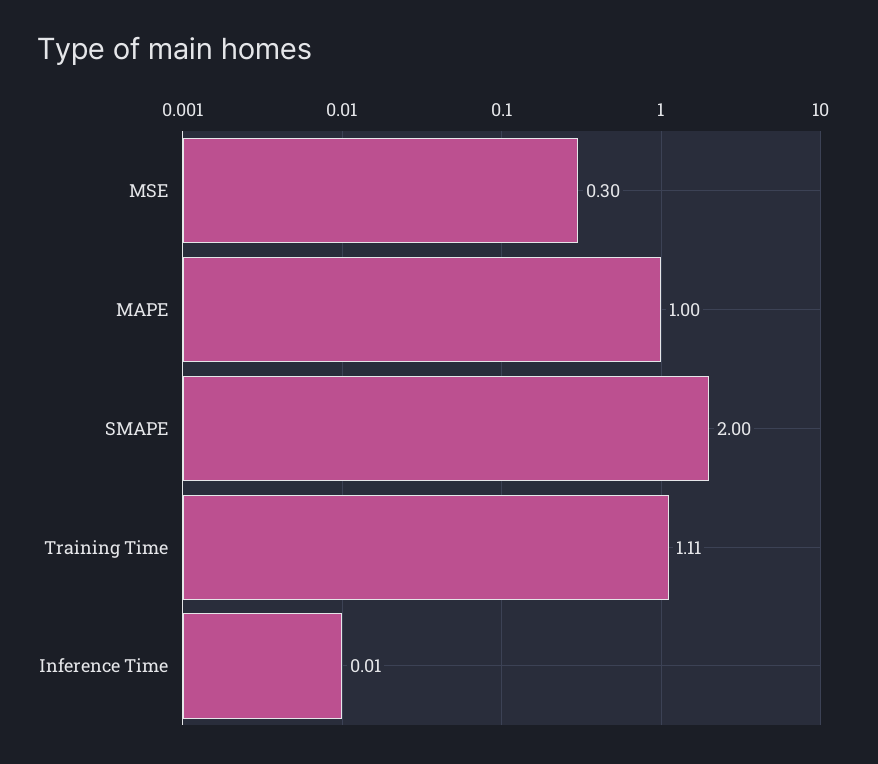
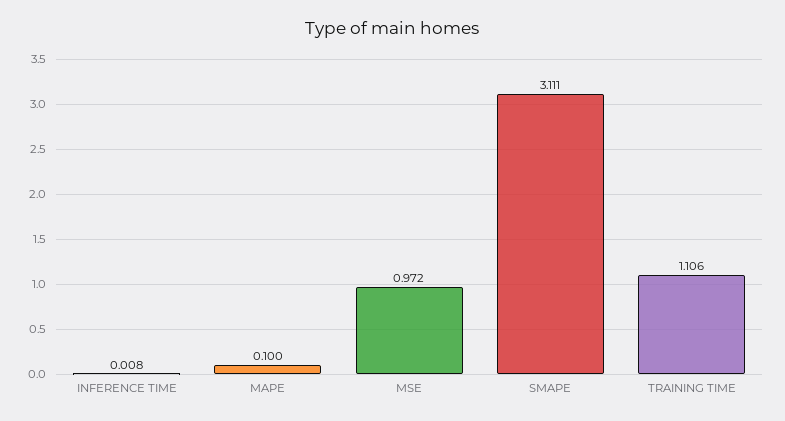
MSE: 0.3 -> 0.972
MAPE: 1 -> 0.1
SMAPE: 2 -> 3.111

